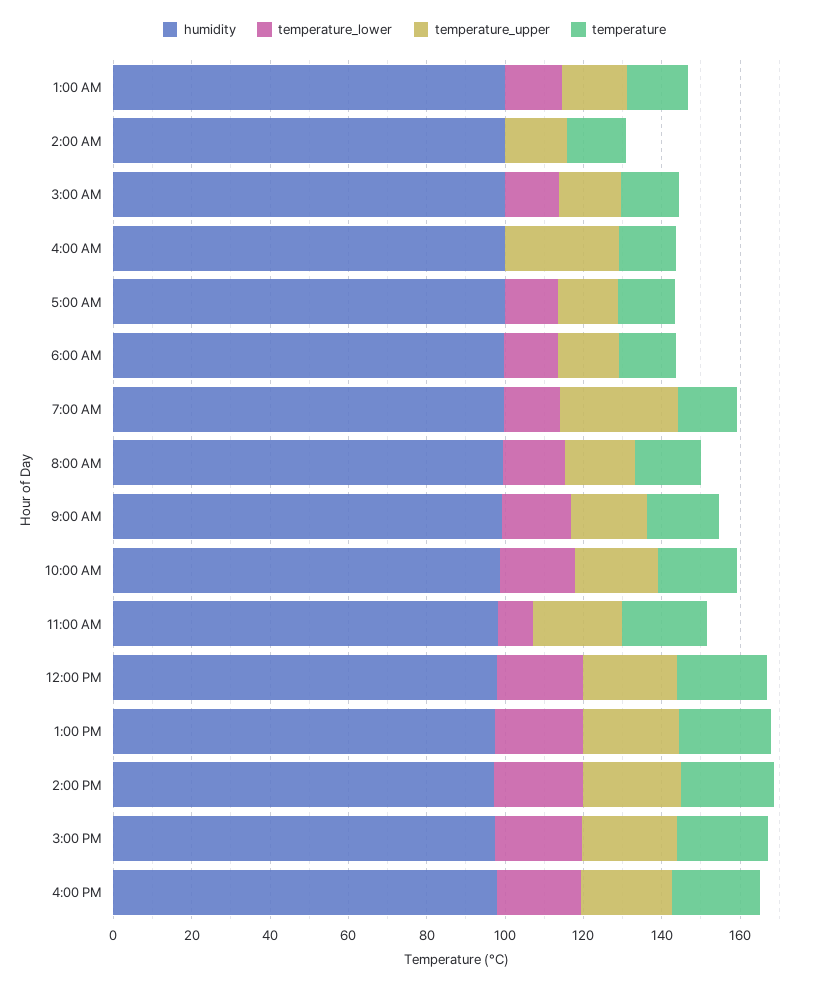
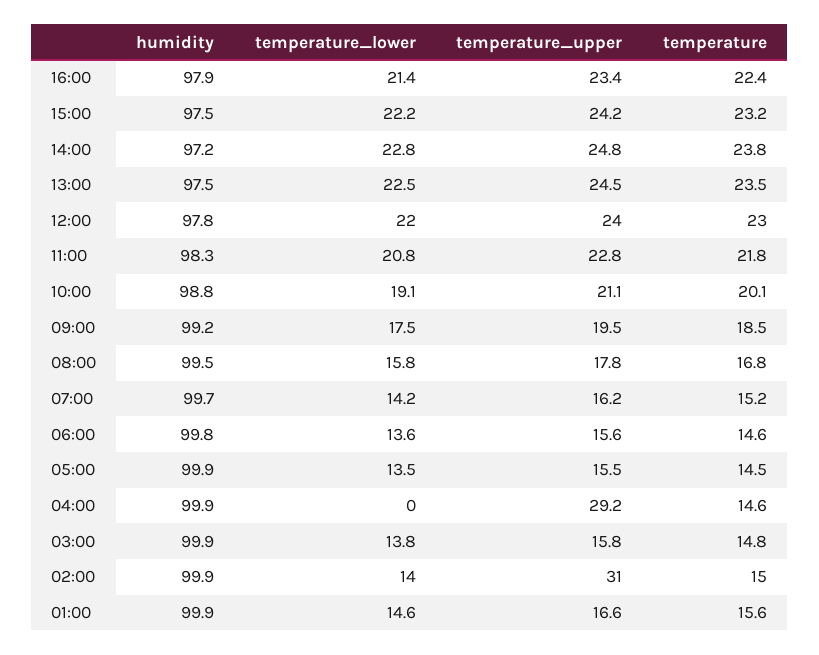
temperature_lower, 2:00 AM: 0 -> 14
temperature_upper, 2:00 AM: 15 -> 31
temperature_upper, 7:00 AM: 30 -> 16.2
temperature_lower, 11:00 AM: 10 -> 20.8

